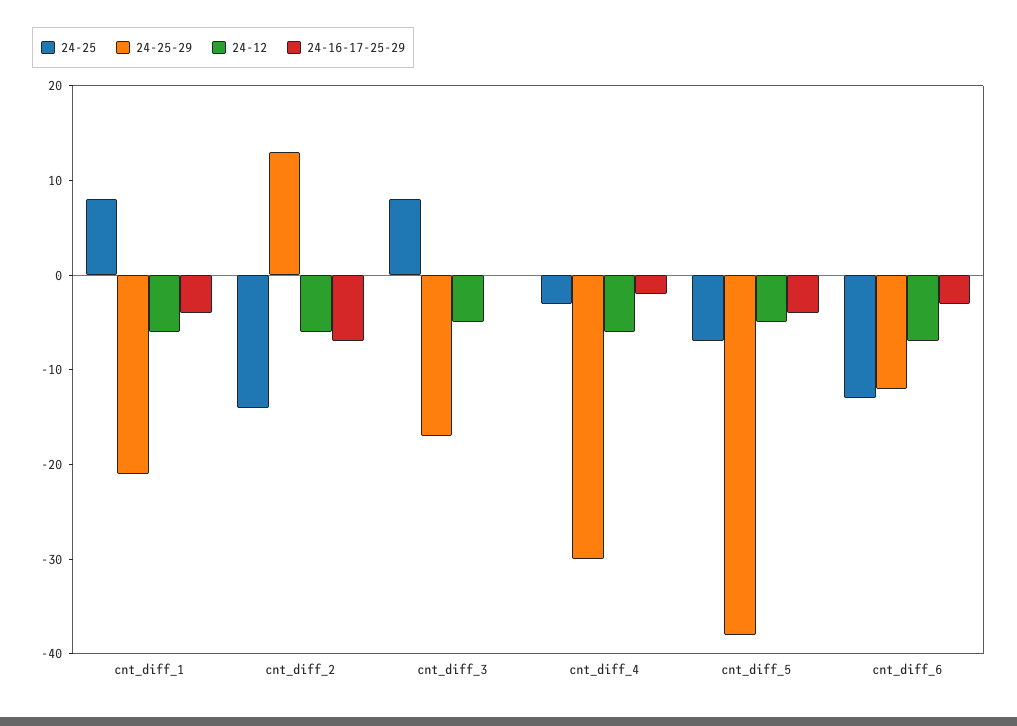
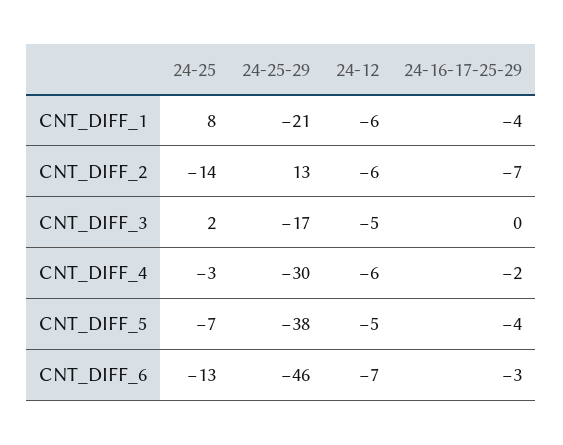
24-25, cnt_diff_3: 8 -> 2
24-25-29, cnt_diff_6: -12 -> -46

